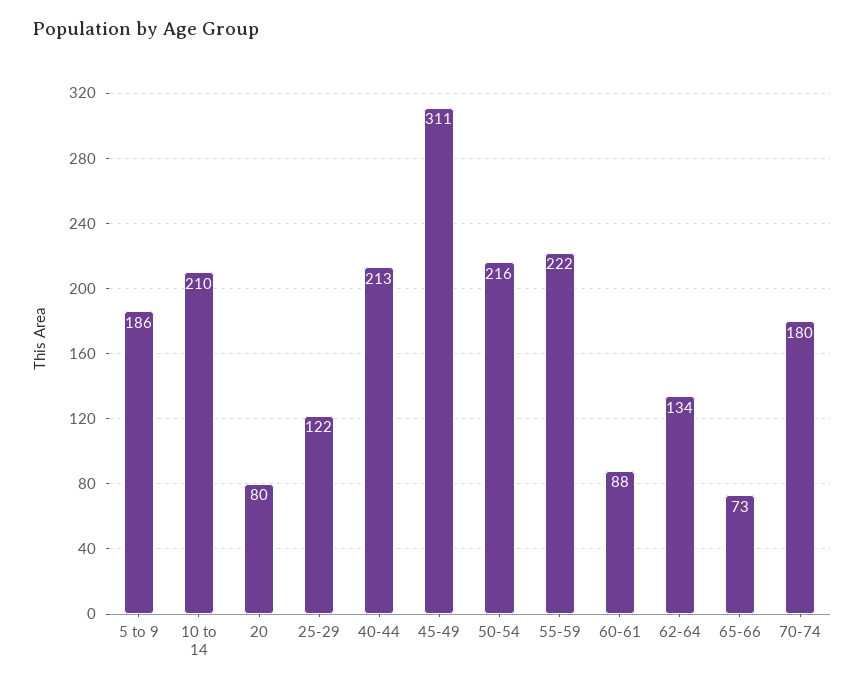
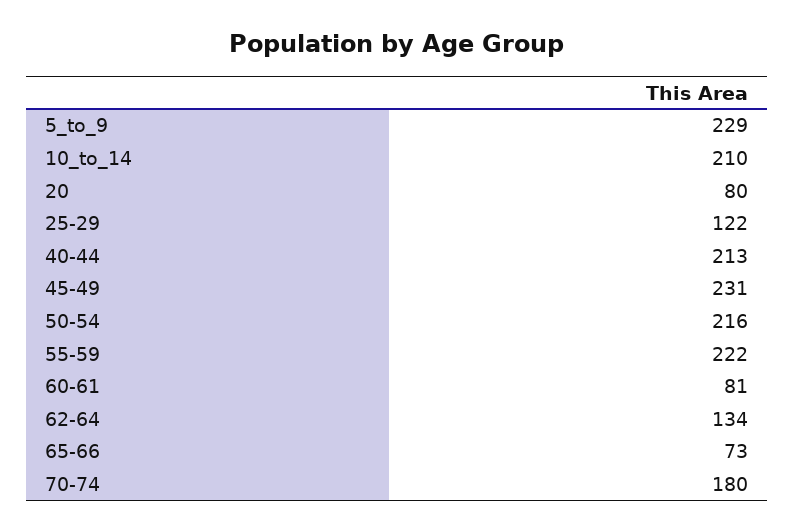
5 to 9: 186 -> 229
45-49: 311 -> 231
60-61: 88 -> 81

